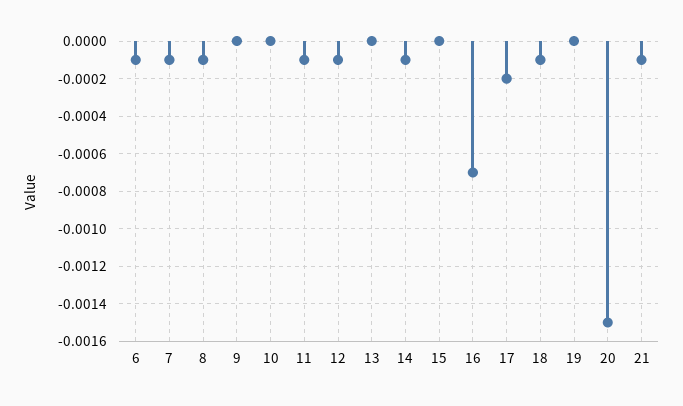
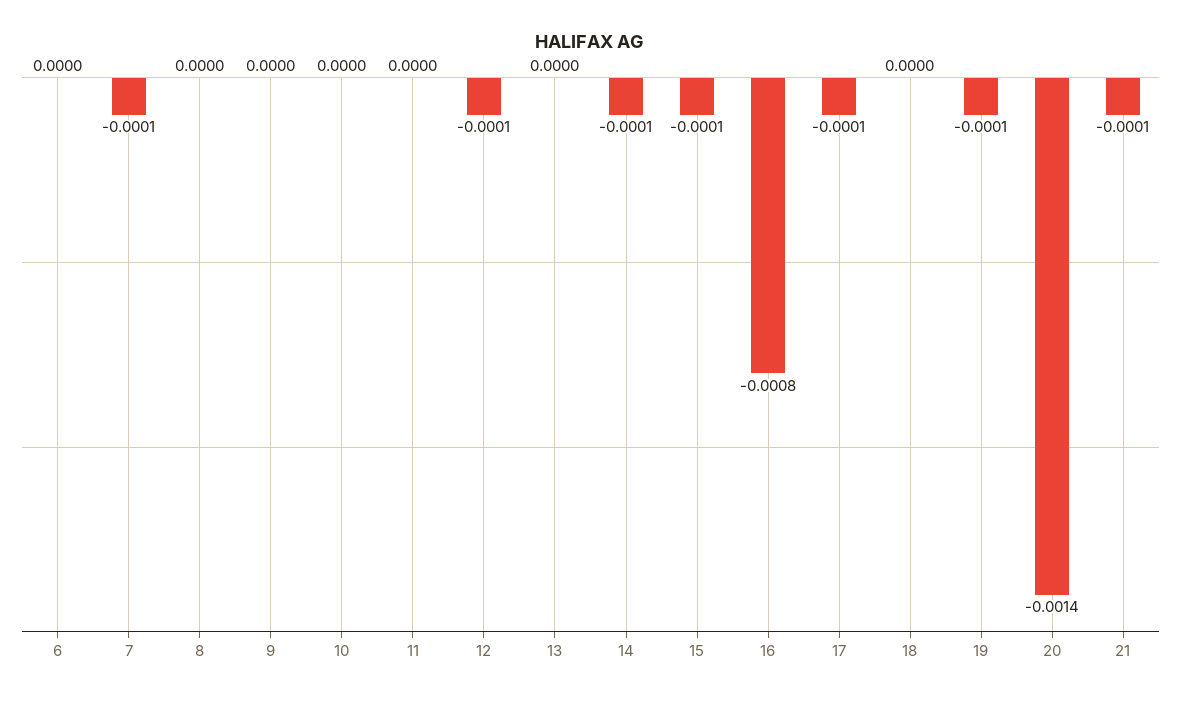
6: -0.0001 -> 0
8: -0.0001 -> 0
11: -0.0001 -> 0
15: 0 -> -0.0001
16: -0.0007 -> -0.0008
17: -0.0002 -> -0.0001
18: -0.0001 -> 0
19: 0 -> -0.0001
20: -0.0015 -> -0.0014

